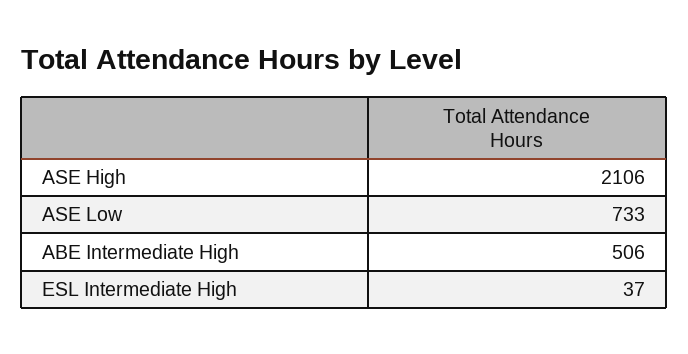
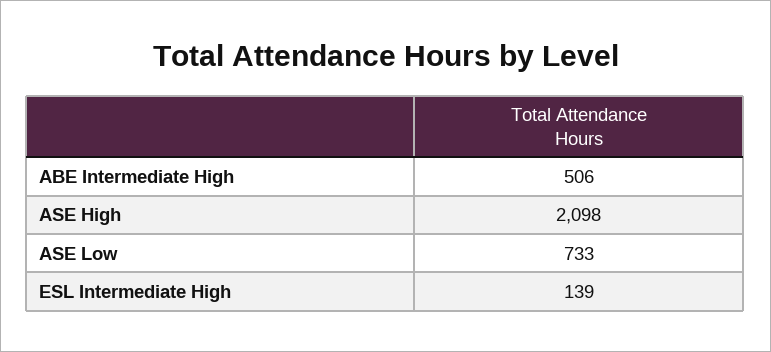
ASE High: 2106 -> 2098
ESL Intermediate High: 37 -> 139

